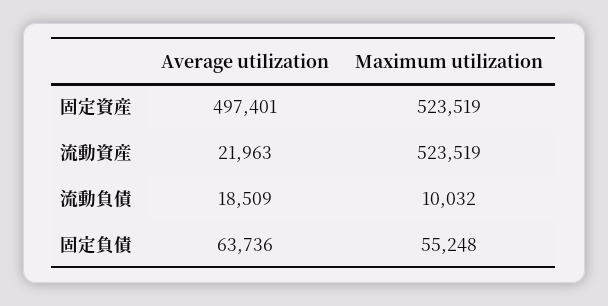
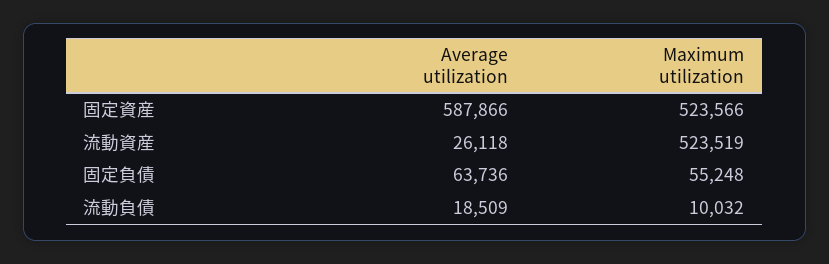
Average utilization, 固定資産: 497401 -> 587866
Maximum utilization, 固定資産: 523519 -> 523566
Average utilization, 流動資産: 21963 -> 26118

